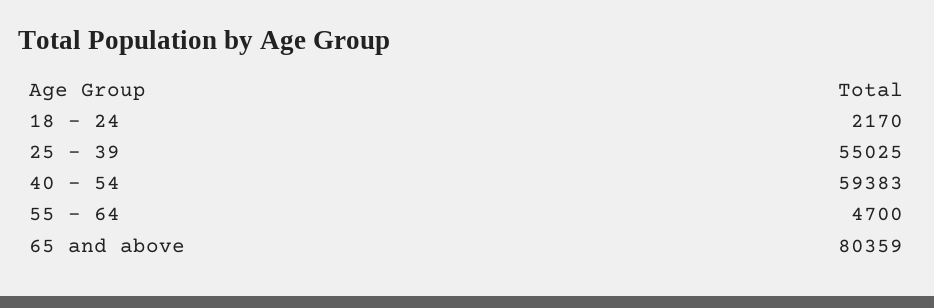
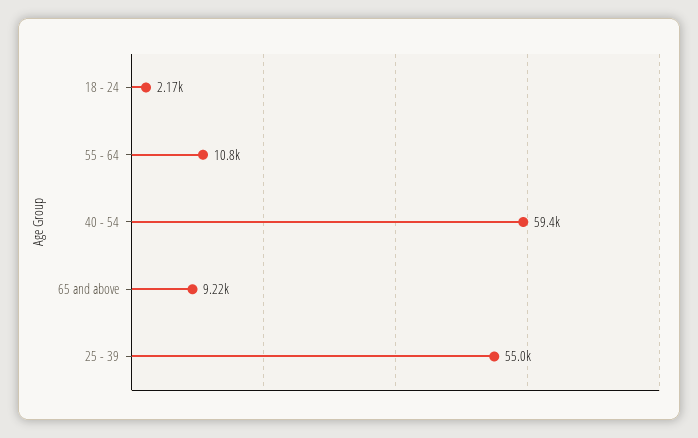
55 - 64: 4700 -> 10800
65 and above: 80359 -> 9220

